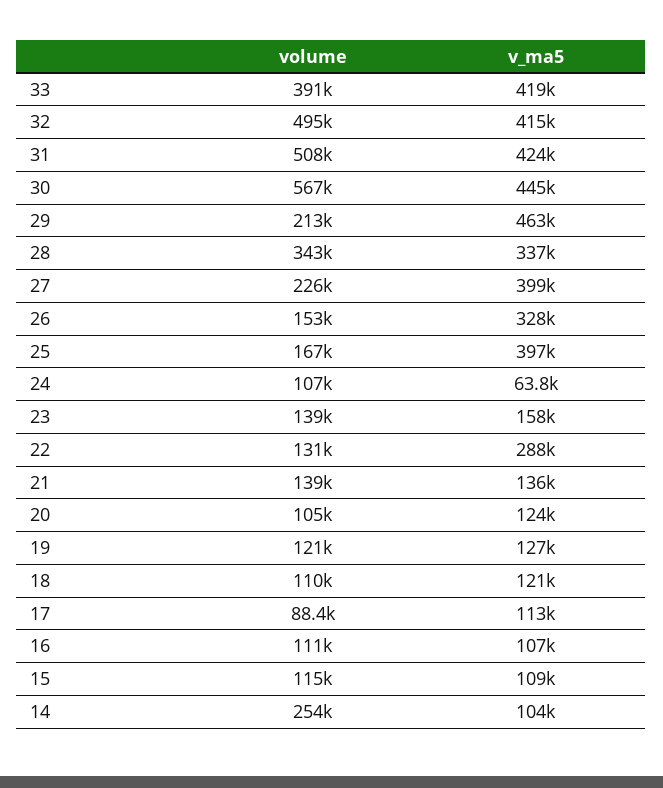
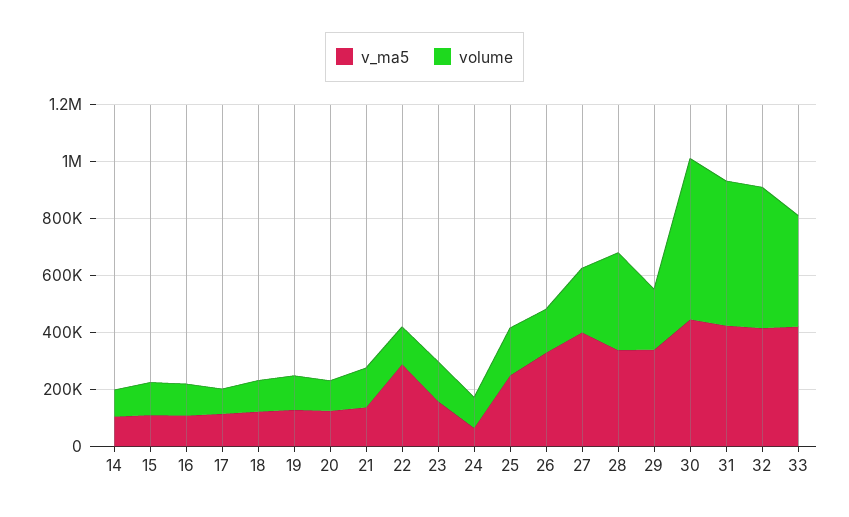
v_ma5, 29: 463000 -> 350000
v_ma5, 25: 397000 -> 250000
volume, 14: 254000 -> 100000

